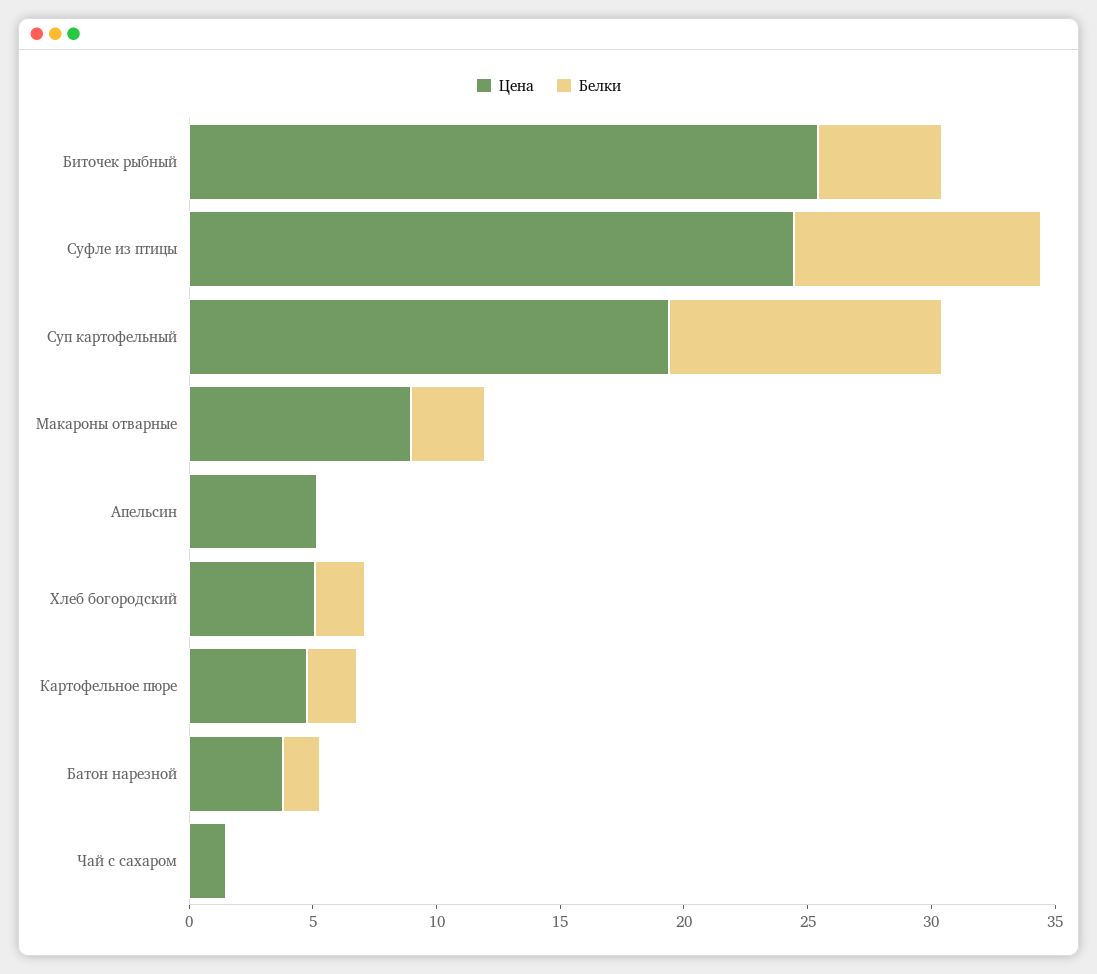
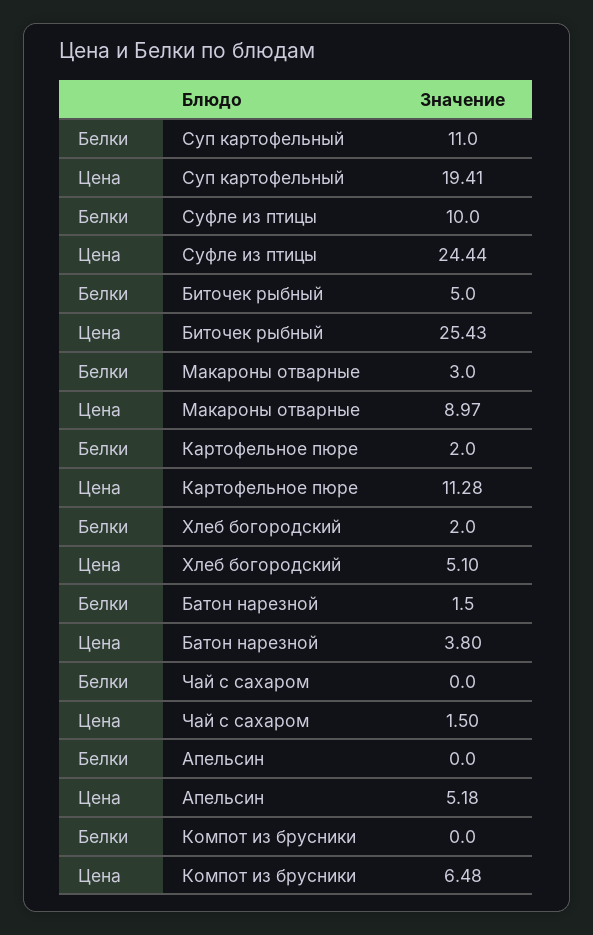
Цена, Картофельное пюре: 5 -> 11.28
Белки, Компот из брусники: none -> 0
Цена, Компот из брусники: none -> 6.48

